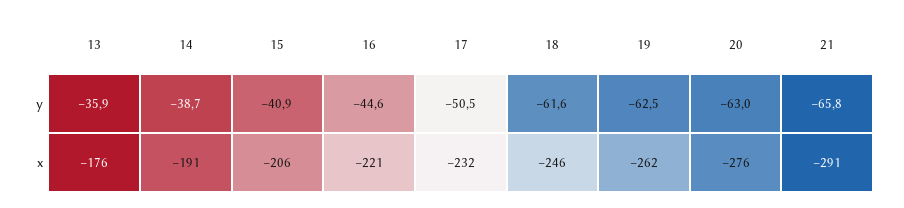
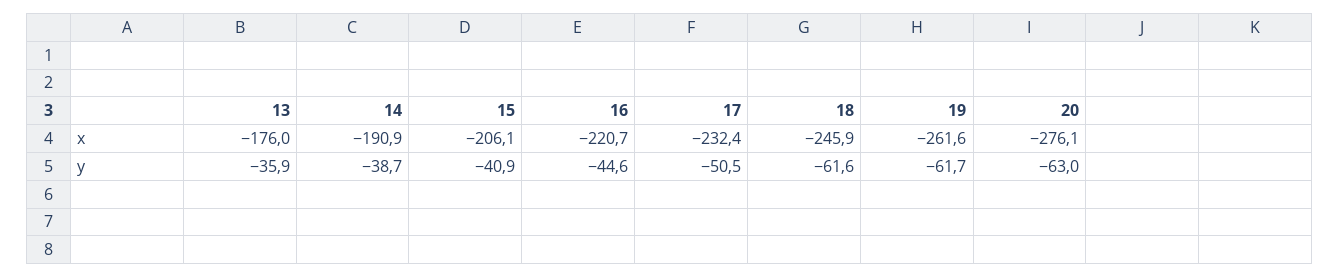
19, y: -62.5 -> -61.7
21, y: -65.8 -> none
21, x: -291 -> none

